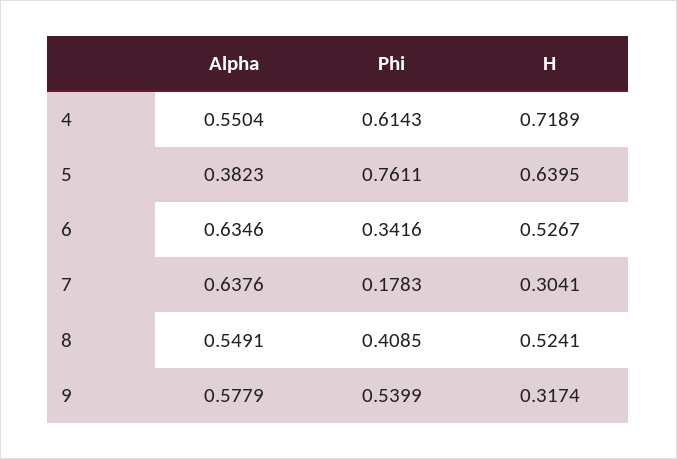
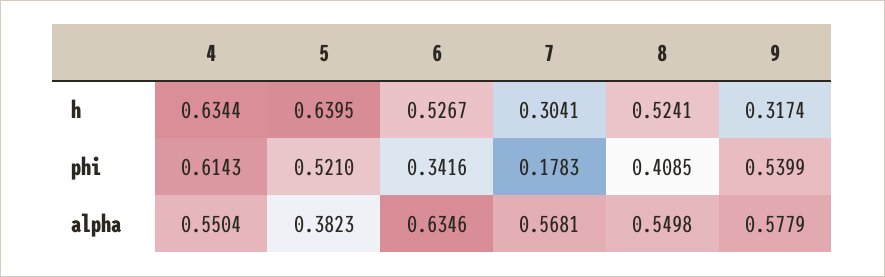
H, 4: 0.7189 -> 0.6344
Phi, 5: 0.7611 -> 0.521
Alpha, 7: 0.6376 -> 0.5681
Alpha, 8: 0.5491 -> 0.5498

